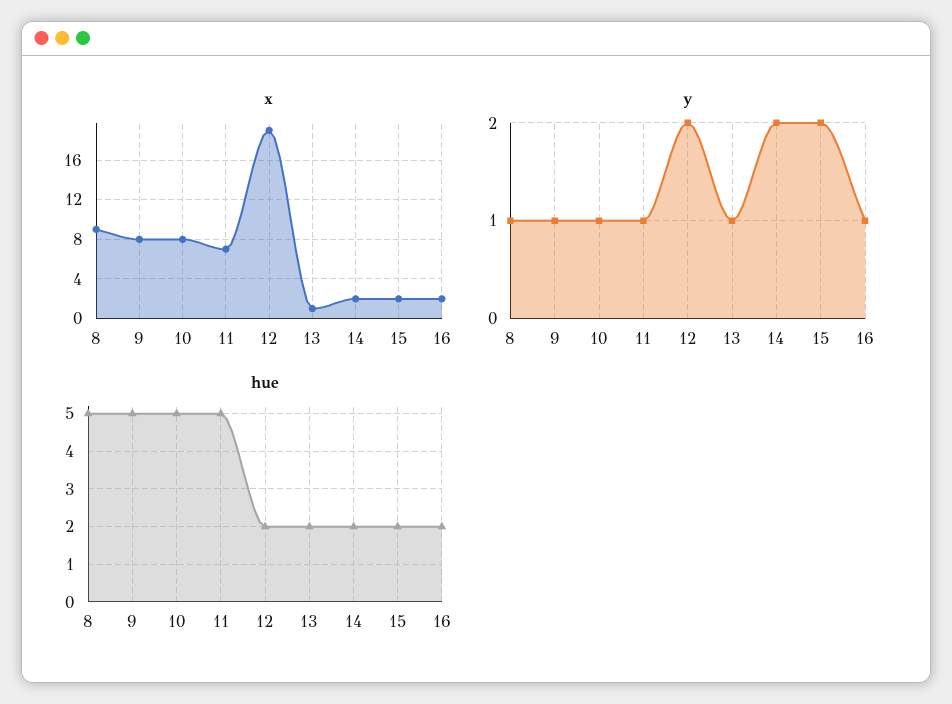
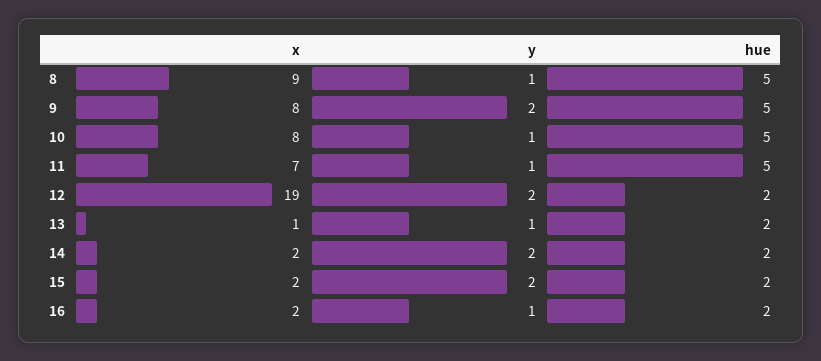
y, 9: 1 -> 2

